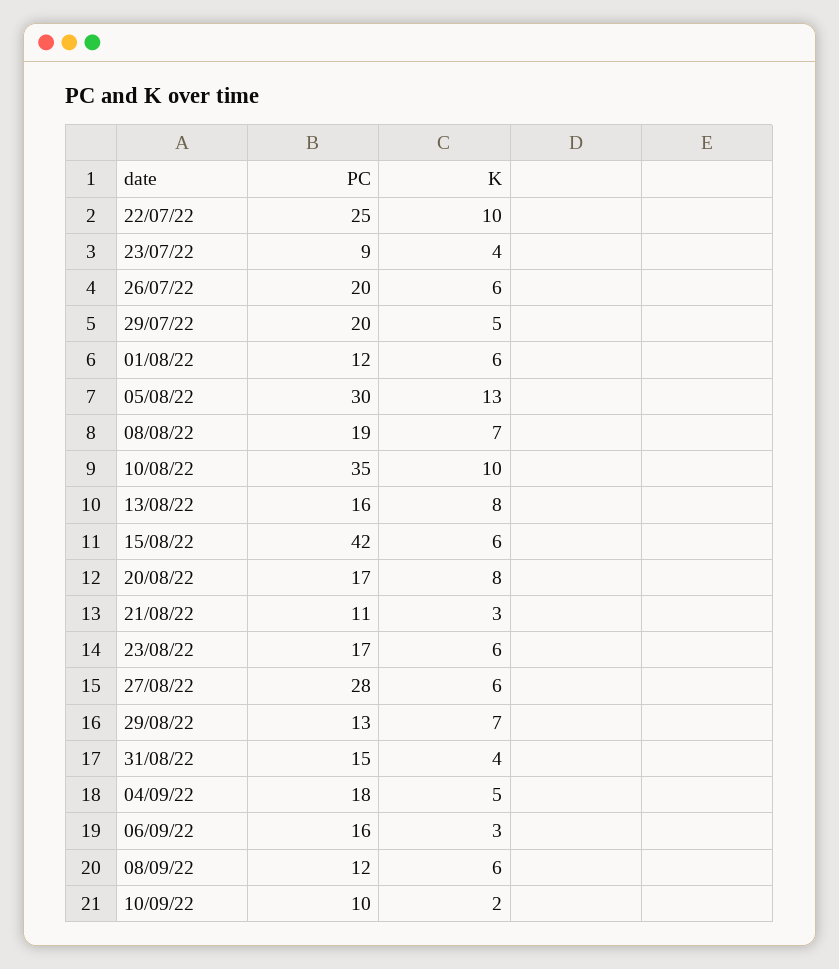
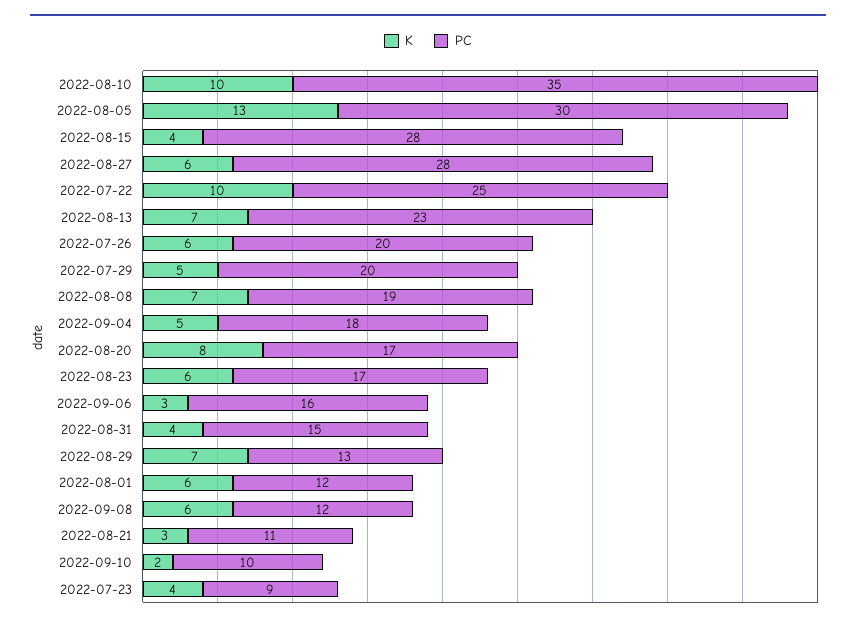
PC, 13/08/22: 16 -> 23
K, 13/08/22: 8 -> 7
PC, 15/08/22: 42 -> 28
K, 15/08/22: 6 -> 4

